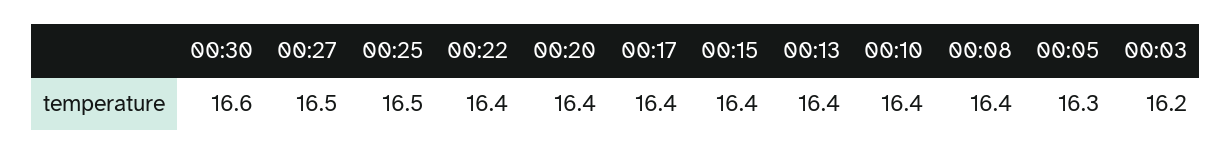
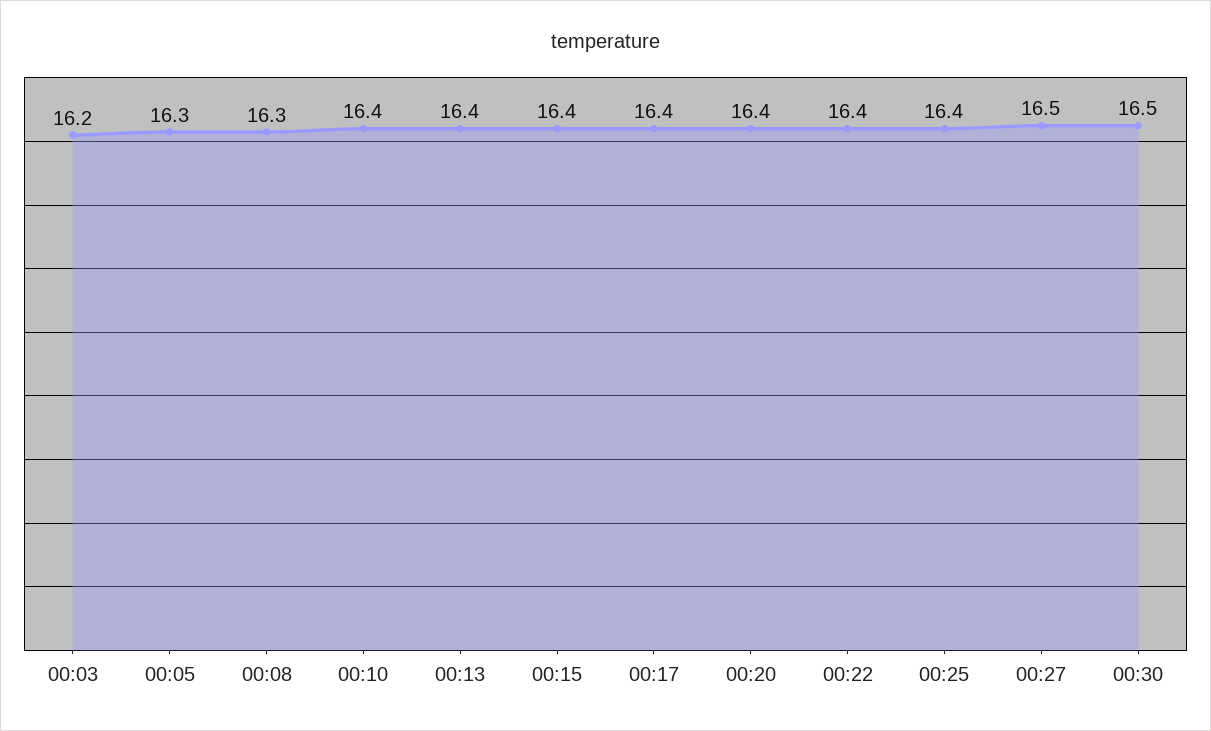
00:30: 16.6 -> 16.5
00:25: 16.5 -> 16.4
00:08: 16.4 -> 16.3

